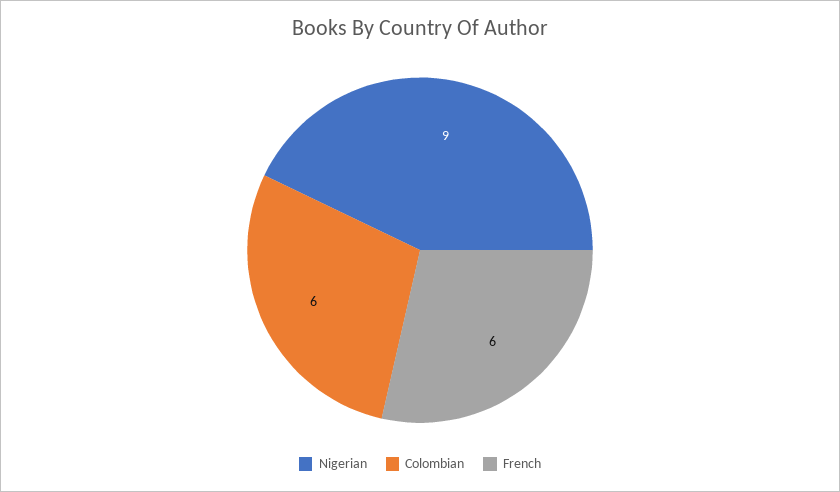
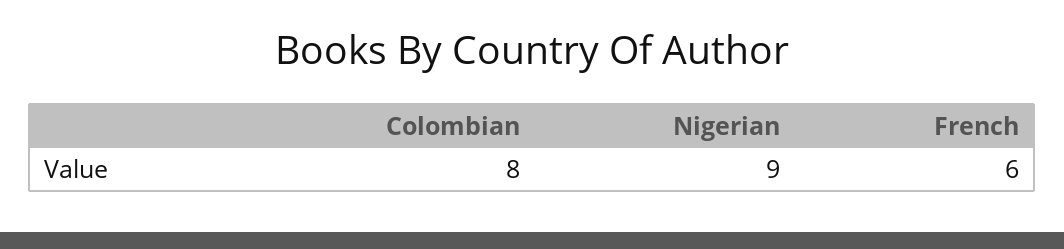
Colombian: 6 -> 8

